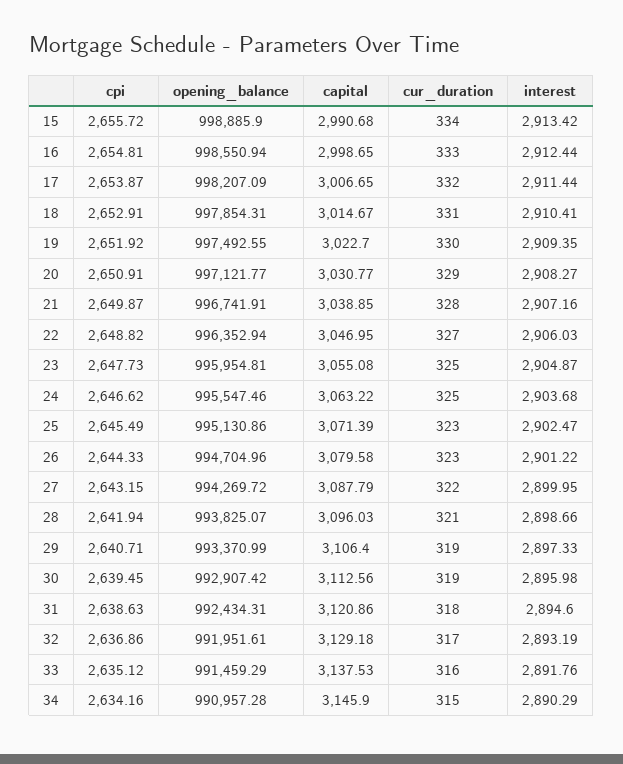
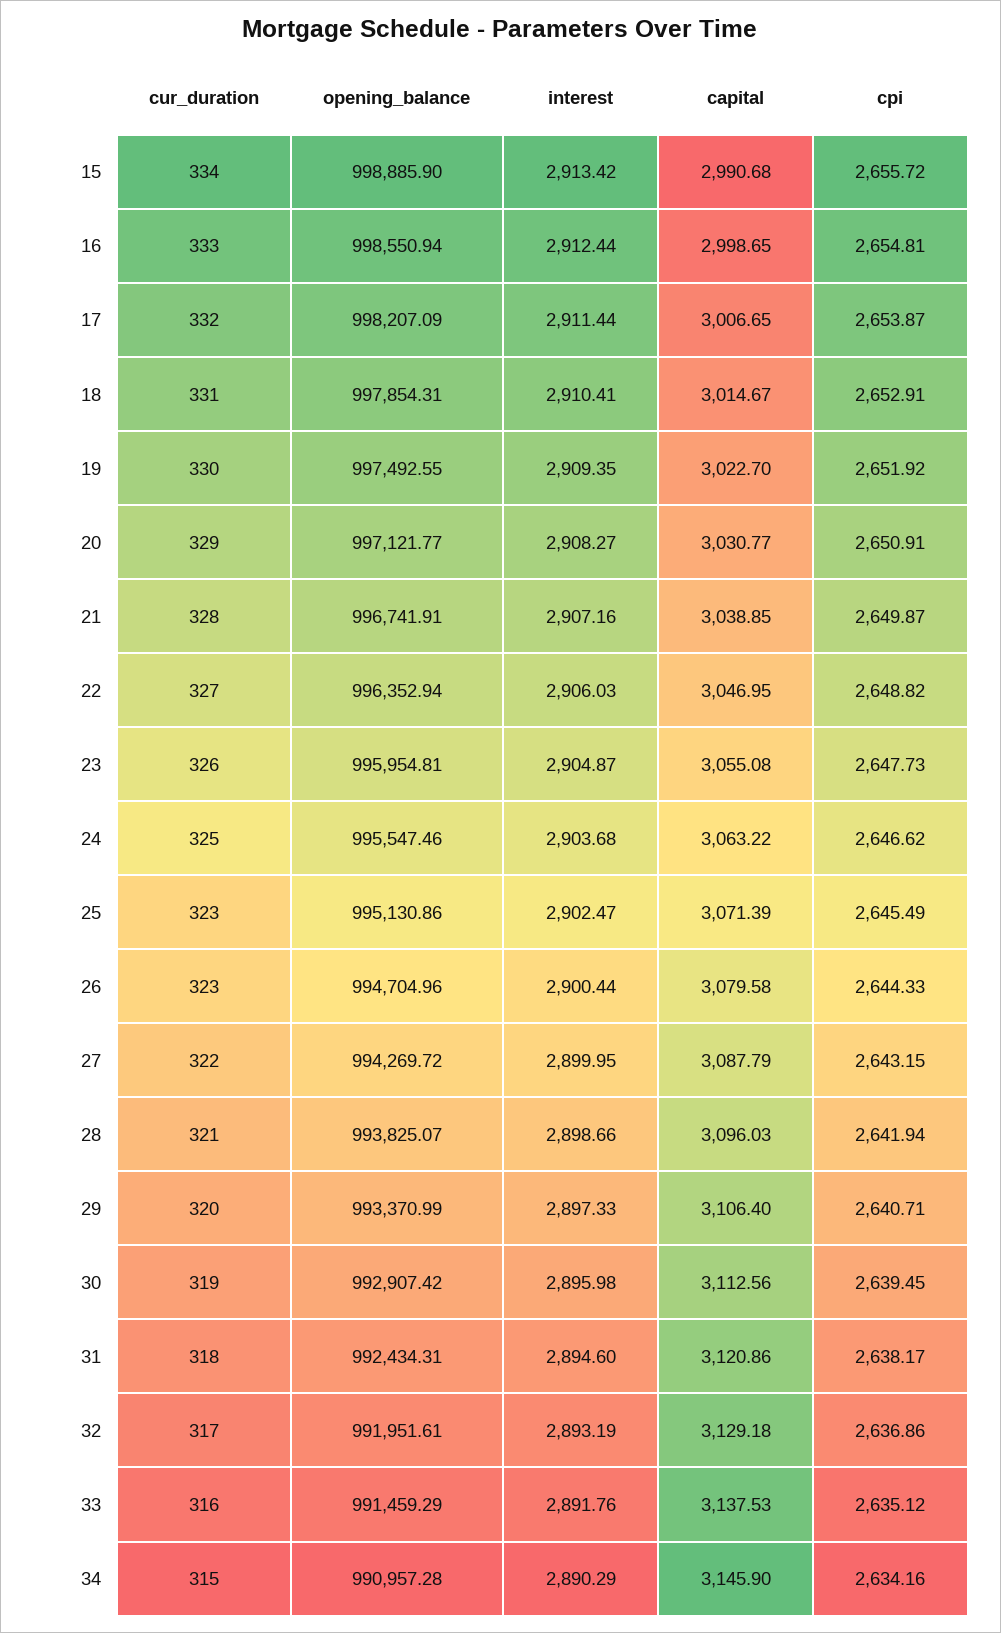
cur_duration, 23: 325 -> 326
interest, 26: 2901.22 -> 2900.44
cur_duration, 29: 319 -> 320
cpi, 31: 2638.63 -> 2638.17

